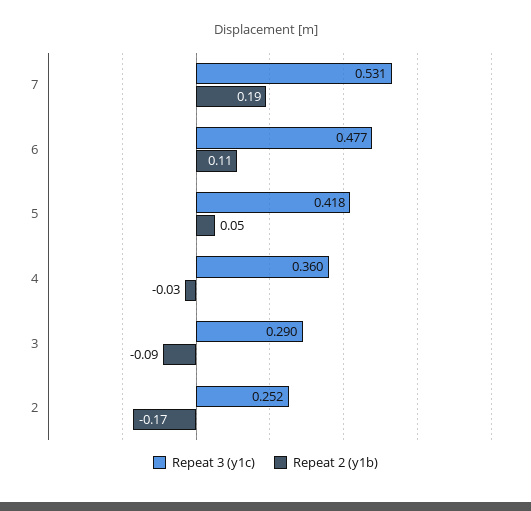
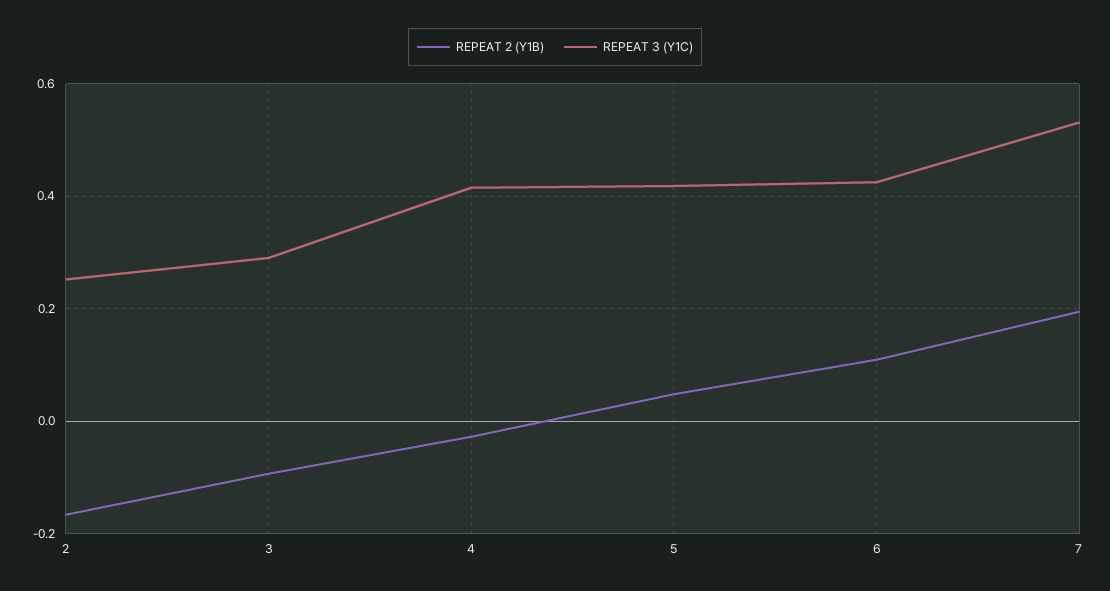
Repeat 3 (y1c), 6: 0.477 -> 0.42
Repeat 3 (y1c), 4: 0.36 -> 0.42

